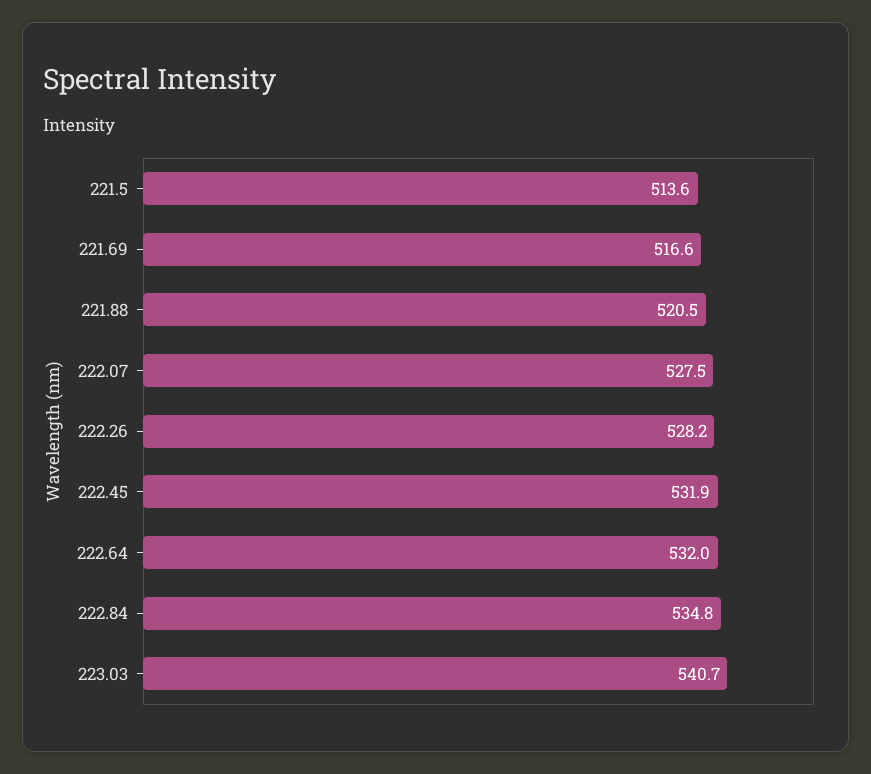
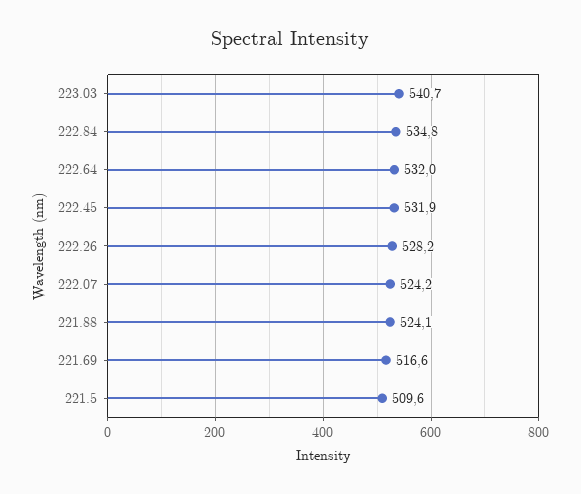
221.5: 513.6 -> 509.6
221.88: 520.5 -> 524.1
222.07: 527.5 -> 524.2

